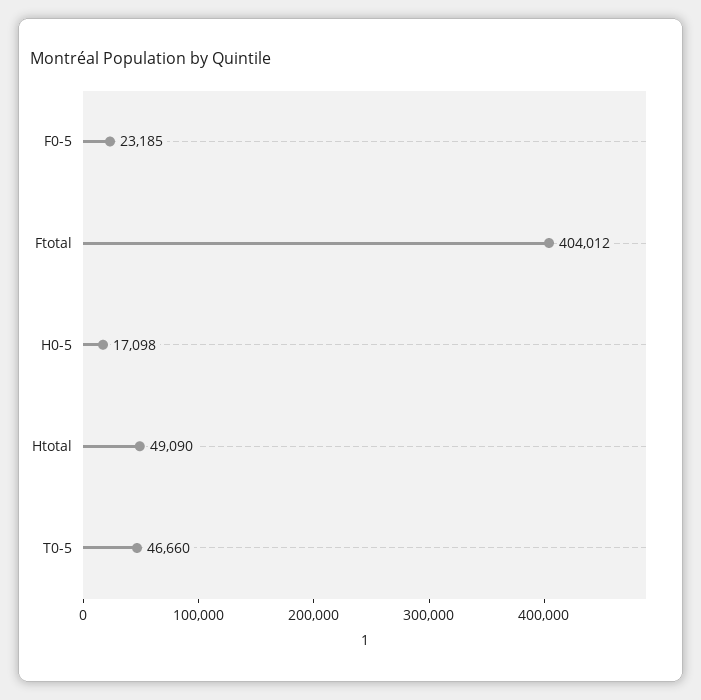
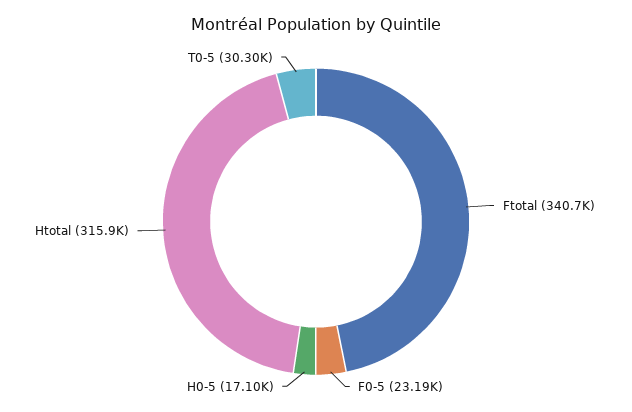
Ftotal: 404012 -> 340700
Htotal: 49090 -> 315900
T0-5: 46660 -> 30300

